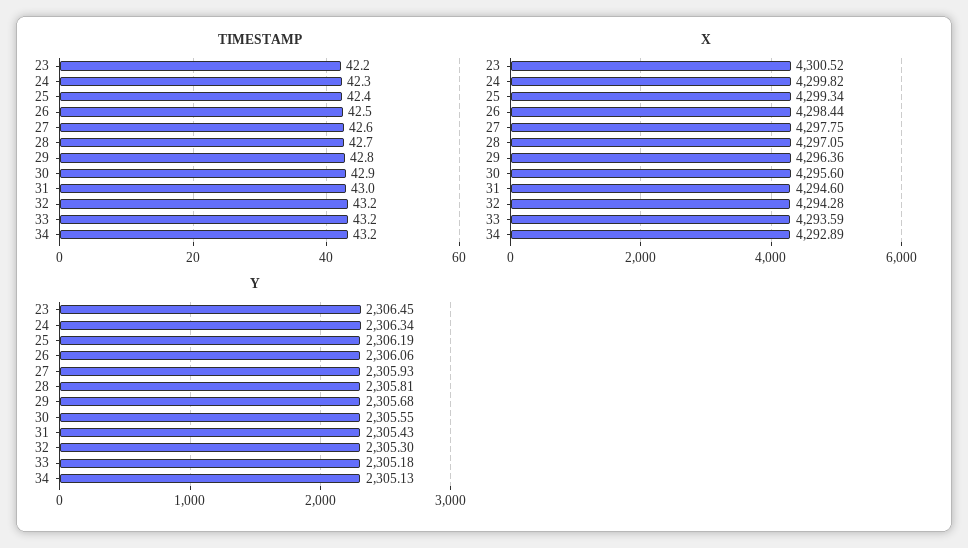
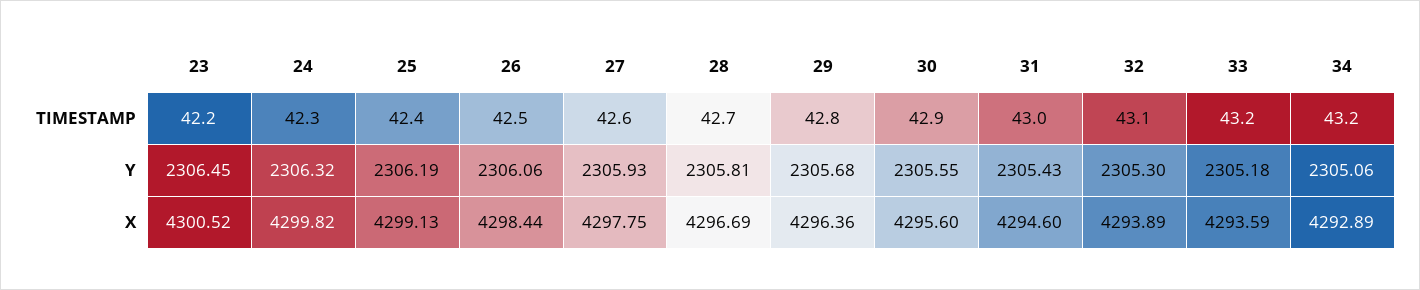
TIMESTAMP, 32: 43.2 -> 43.1
X, 25: 4299.34 -> 4299.13
X, 28: 4297.05 -> 4296.69
X, 32: 4294.28 -> 4293.89
Y, 24: 2306.34 -> 2306.32
Y, 34: 2305.13 -> 2305.06

